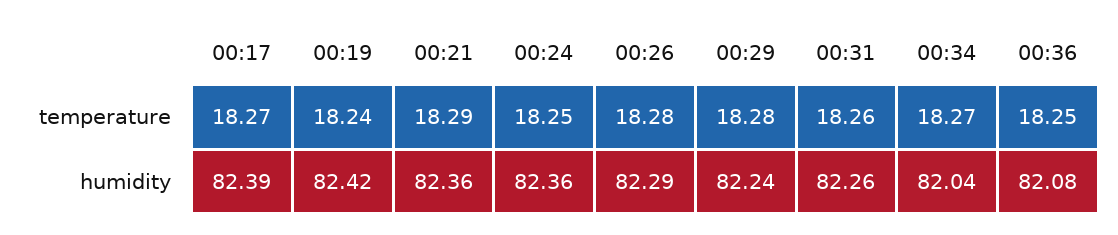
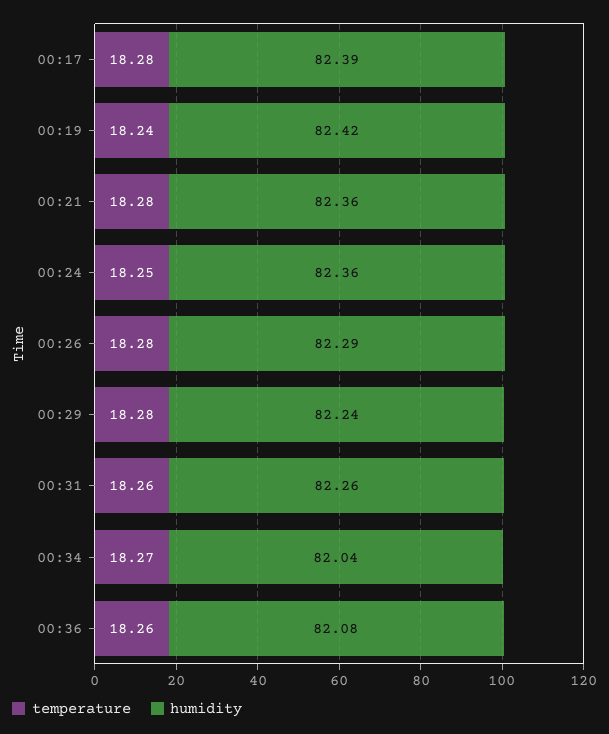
temperature, 00:17: 18.27 -> 18.28
temperature, 00:21: 18.29 -> 18.28
temperature, 00:36: 18.25 -> 18.26

